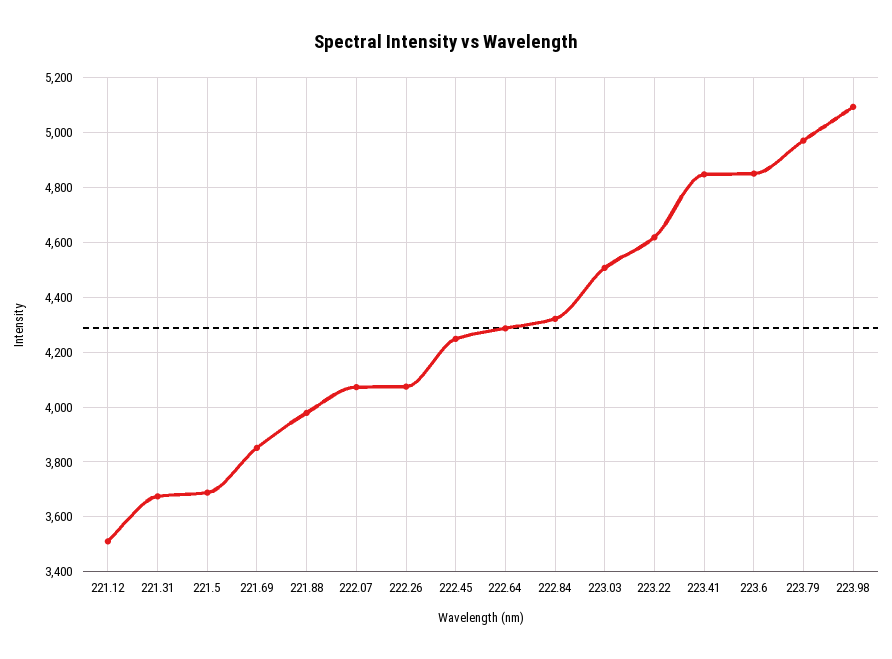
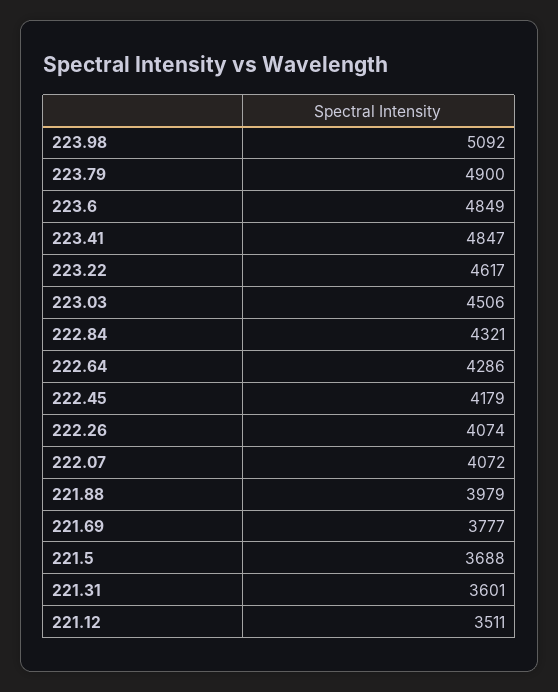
221.31: 3675 -> 3601
221.69: 3850 -> 3777
222.45: 4250 -> 4179
223.79: 4975 -> 4900

